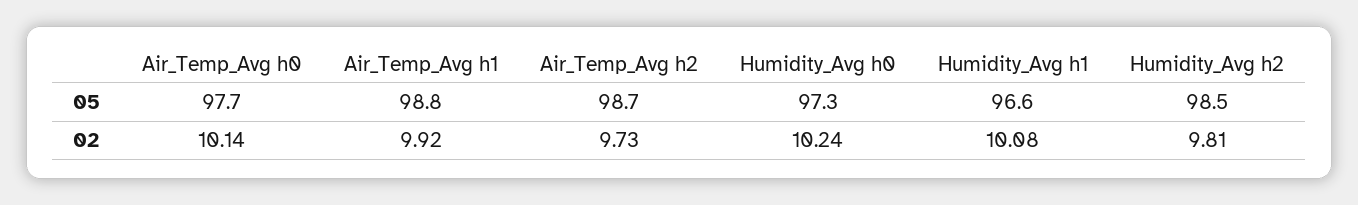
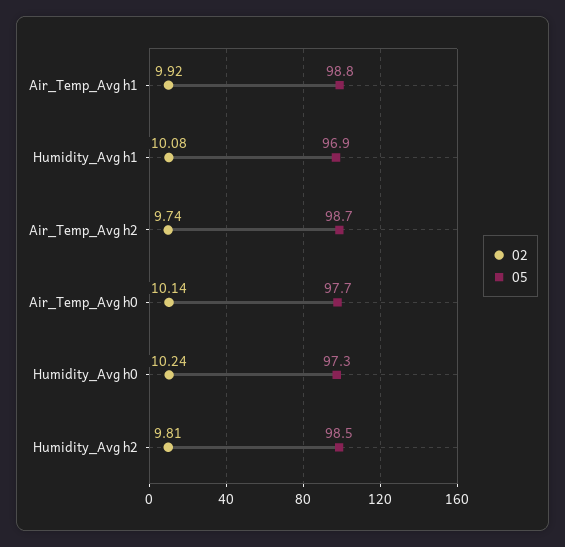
05, Humidity_Avg h1: 96.6 -> 96.9
02, Air_Temp_Avg h2: 9.73 -> 9.74

